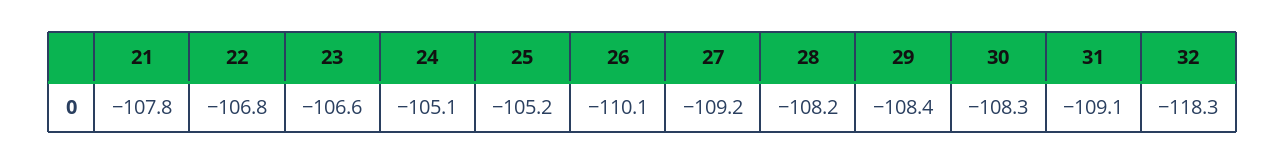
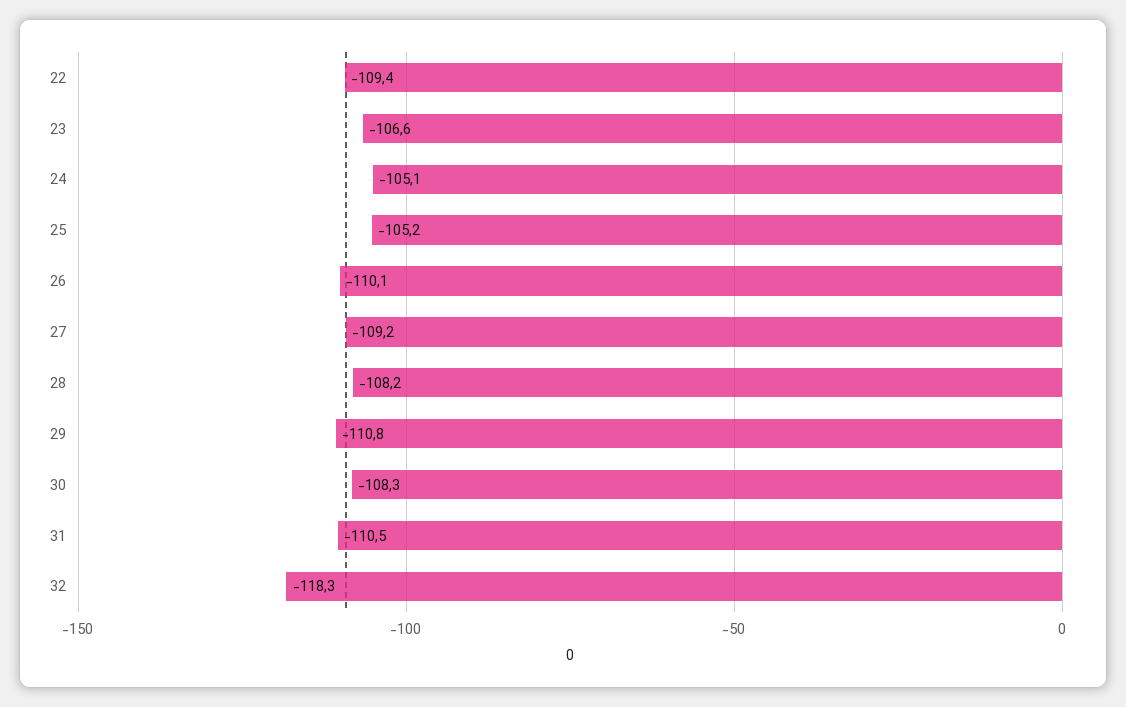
21: -107.8 -> none
22: -106.8 -> -109.4
29: -108.4 -> -110.8
31: -109.1 -> -110.5

